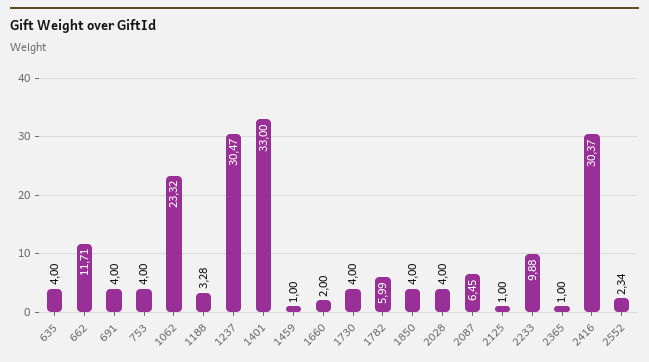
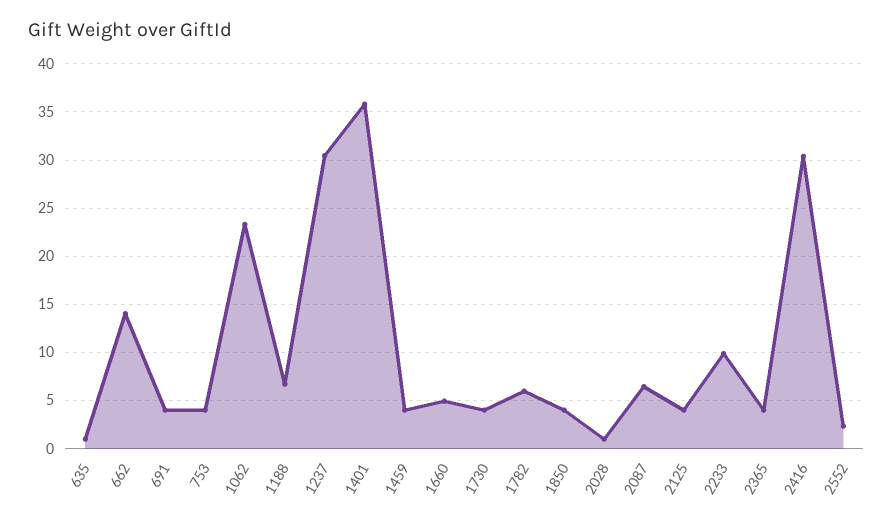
635: 4 -> 1
662: 11.71 -> 14
1188: 3.28 -> 7
1401: 33 -> 36
1459: 1 -> 4
1660: 2 -> 5
2028: 4 -> 1
2125: 1 -> 4
2365: 1 -> 4

